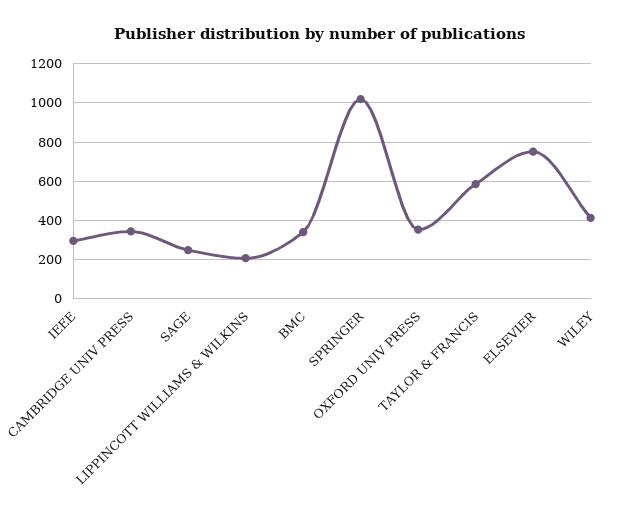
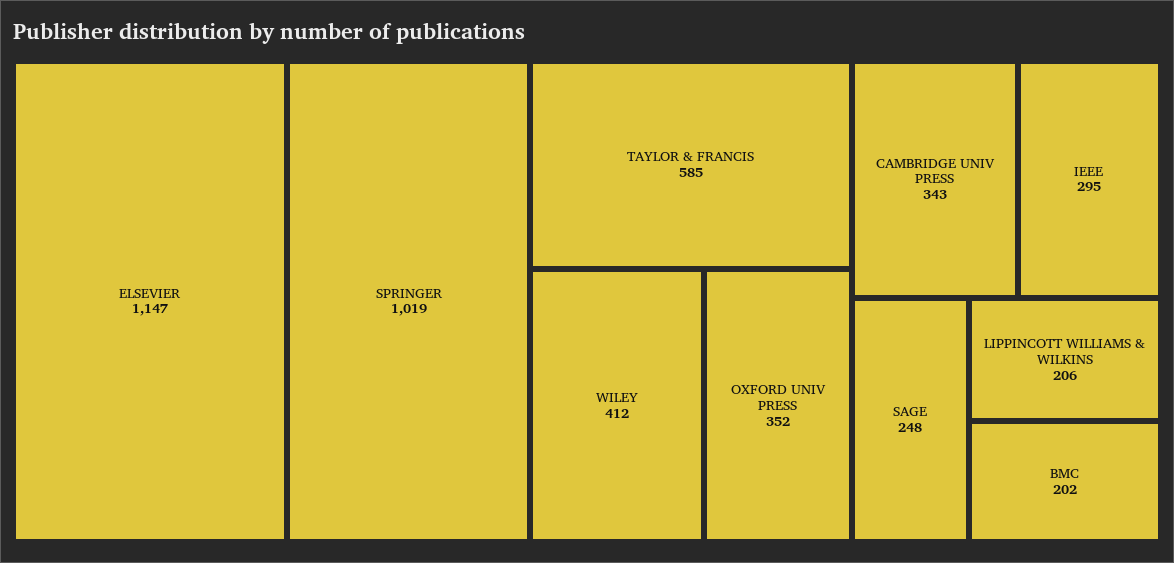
BMC: 350 -> 202
ELSEVIER: 750 -> 1147

